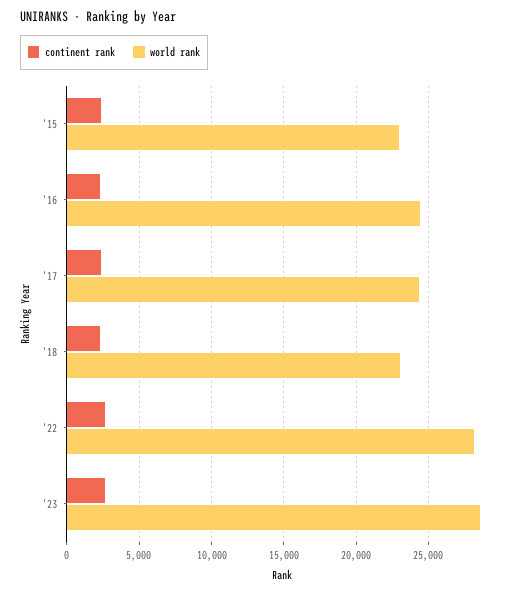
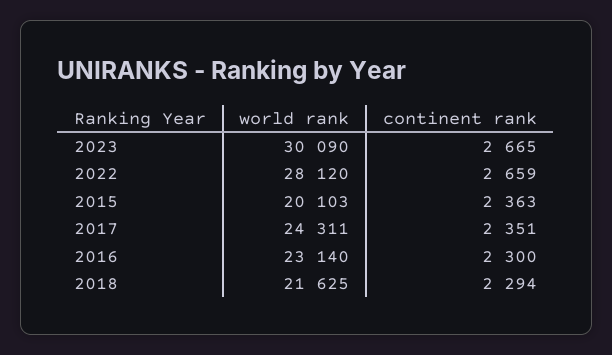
world rank, '15: 23000 -> 20103
world rank, '16: 24500 -> 23140
world rank, '18: 23000 -> 21625
world rank, '23: 28500 -> 30090

